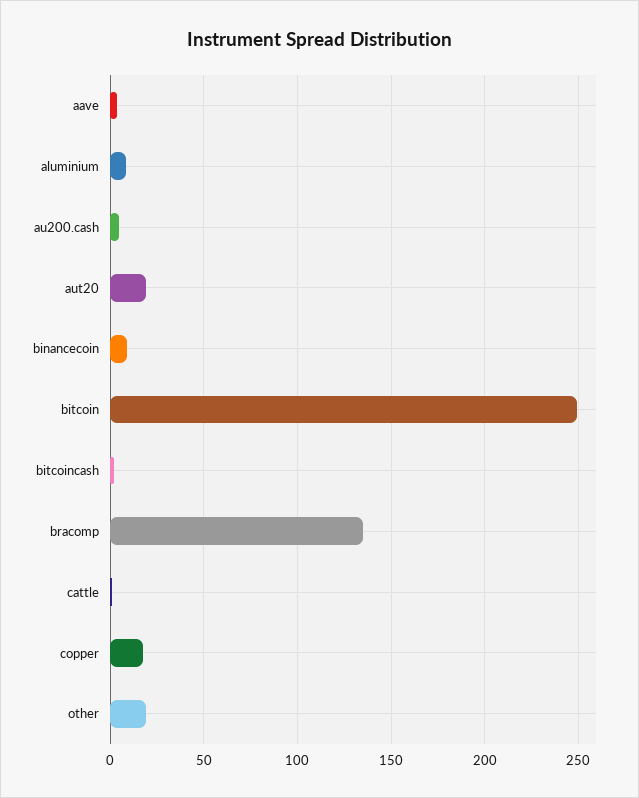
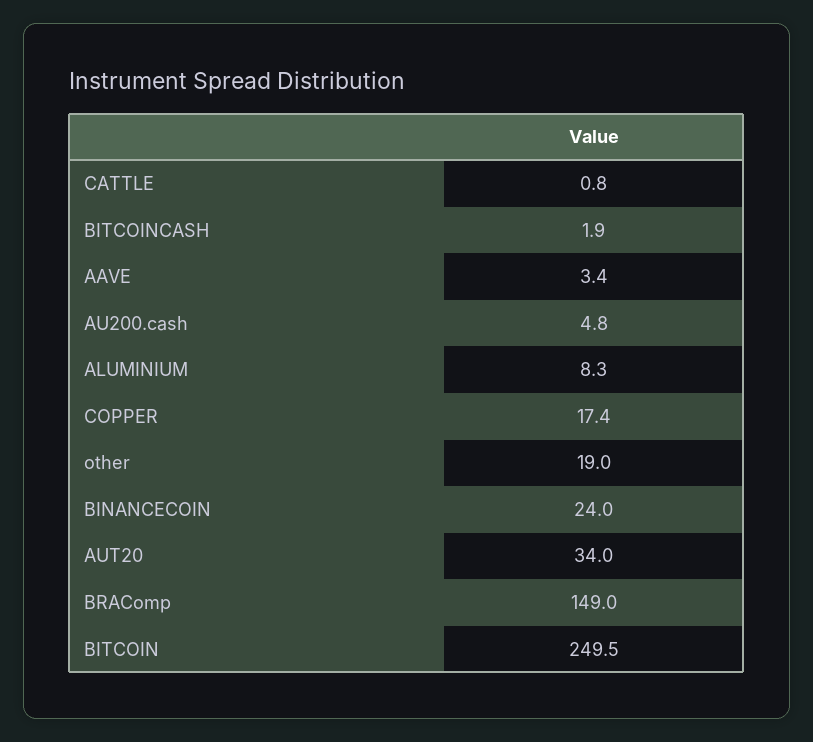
aut20: 20 -> 34
binancecoin: 10 -> 24
bracomp: 135 -> 149

